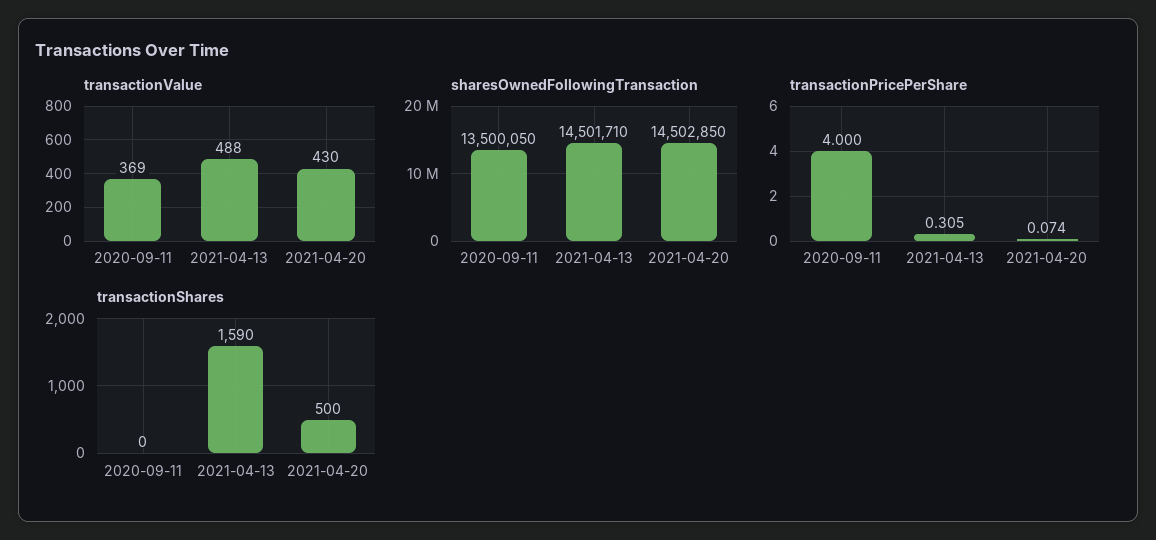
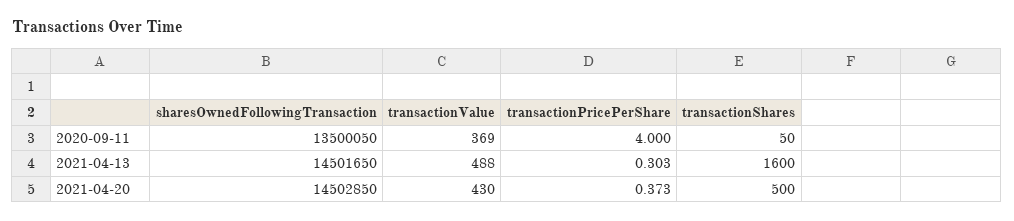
sharesOwnedFollowingTransaction, 2021-04-13: 14501710 -> 14501650
transactionPricePerShare, 2021-04-13: 0.305 -> 0.303
transactionPricePerShare, 2021-04-20: 0.074 -> 0.373
transactionShares, 2020-09-11: 0 -> 50
transactionShares, 2021-04-13: 1590 -> 1600

